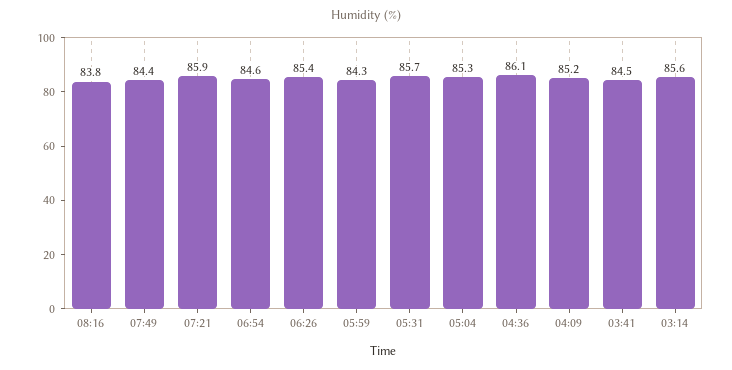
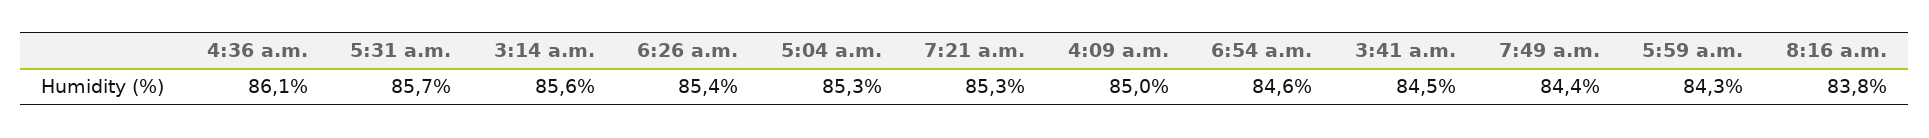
07:21: 85.9 -> 85.3
04:09: 85.2 -> 85

